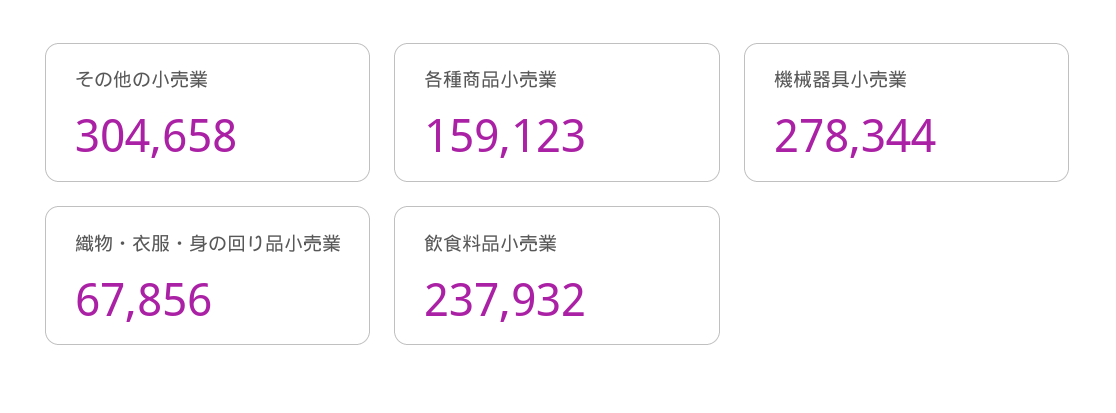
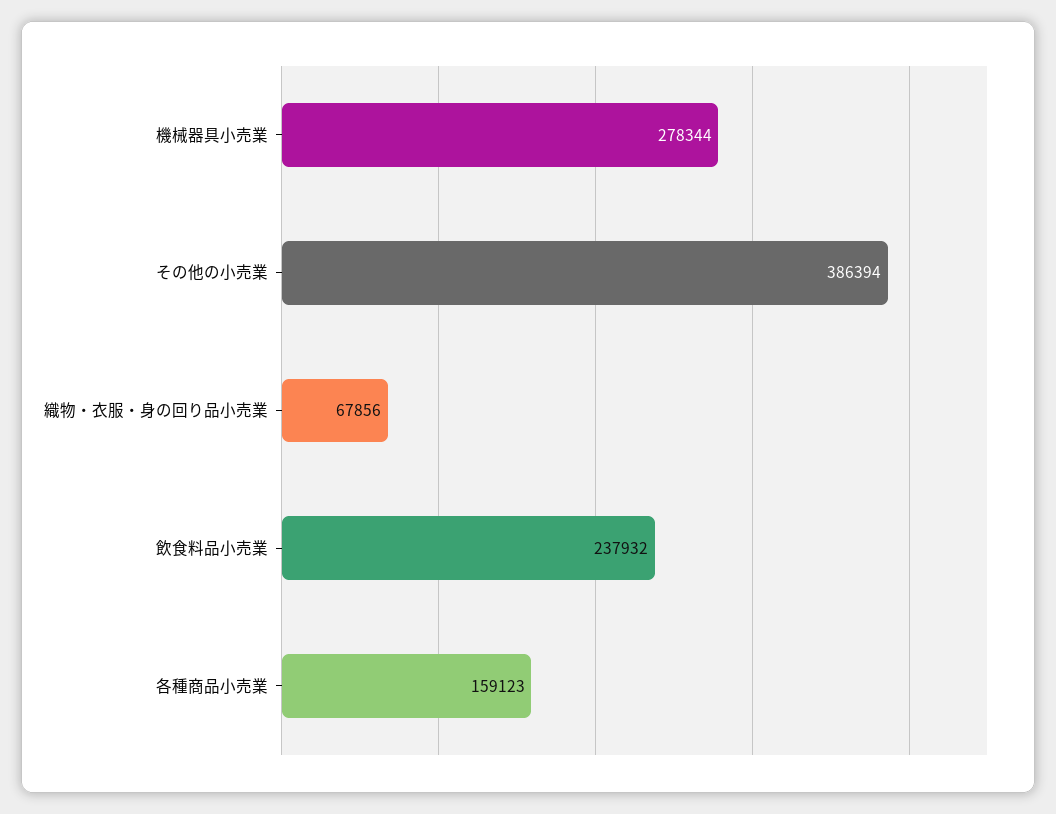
その他の小売業: 304658 -> 386394

